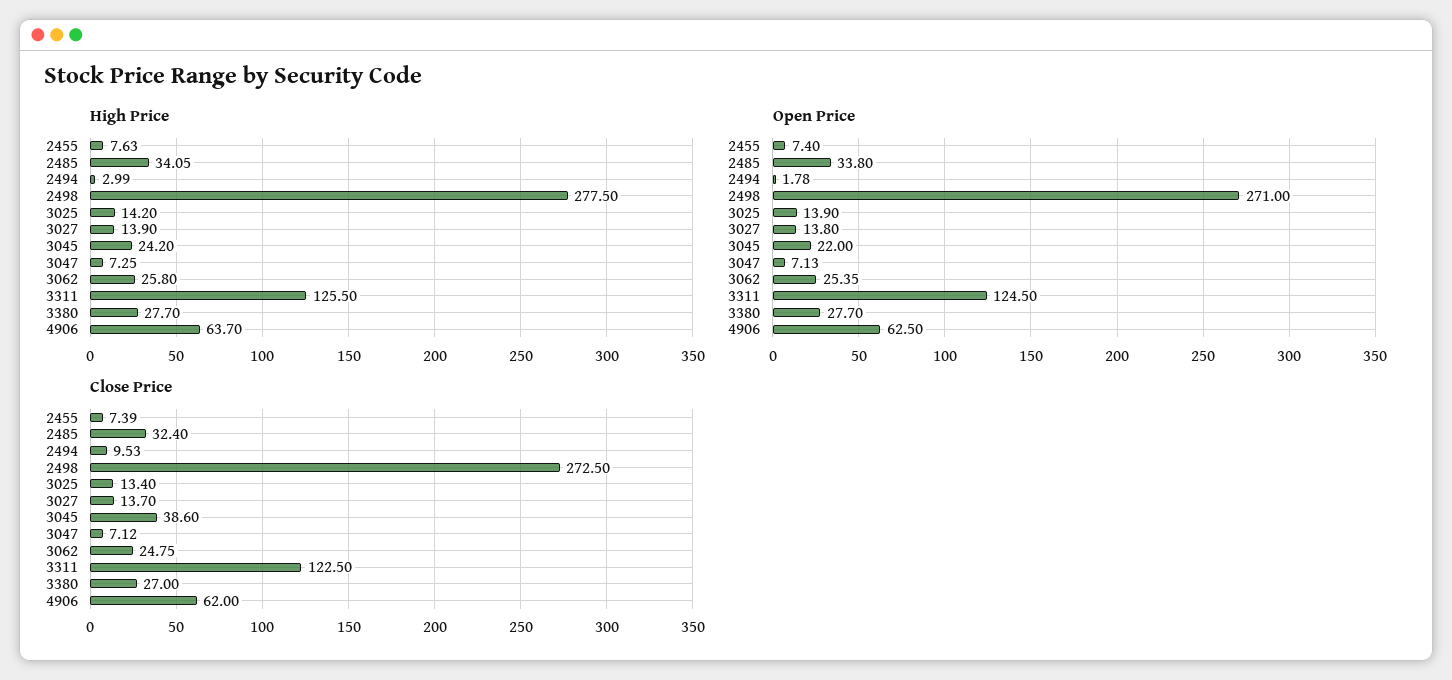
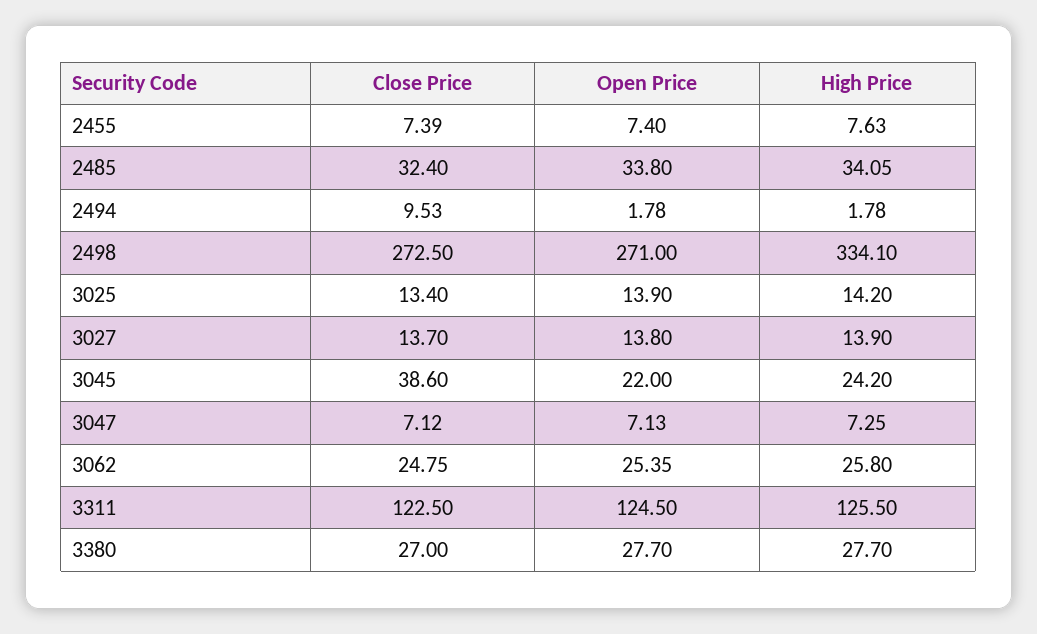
High Price, 2494: 2.99 -> 1.78
High Price, 2498: 277.5 -> 334.1
High Price, 4906: 63.7 -> none
Open Price, 4906: 62.5 -> none
Close Price, 4906: 62 -> none

